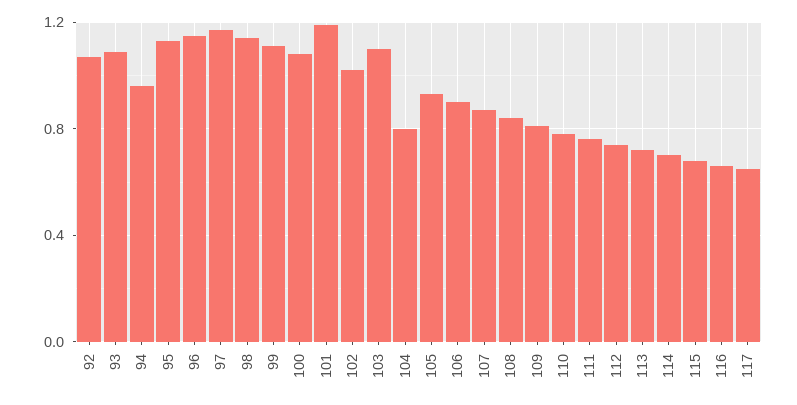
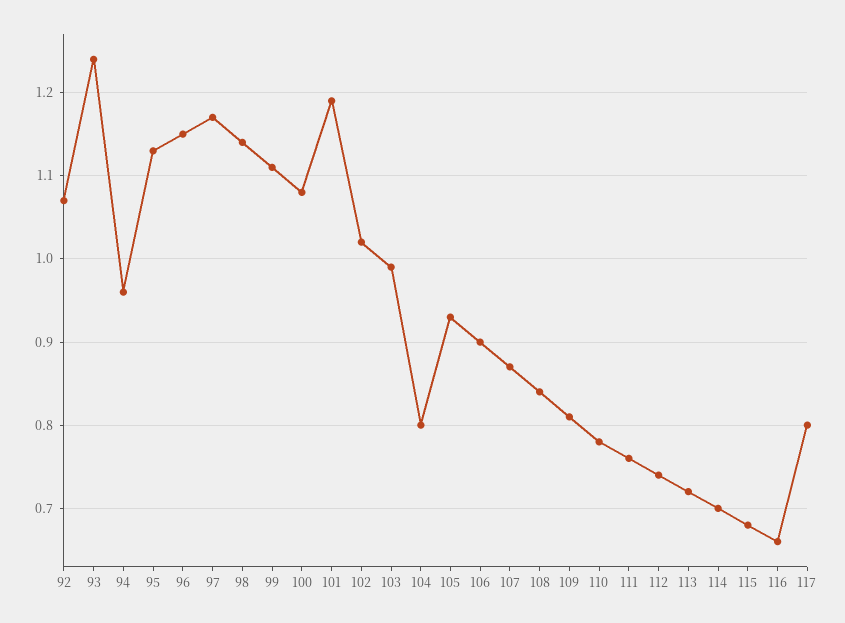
93: 1.1 -> 1.24
103: 1.1 -> 0.99
117: 0.65 -> 0.8

